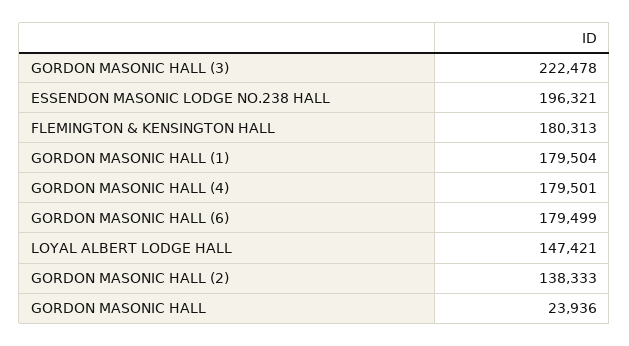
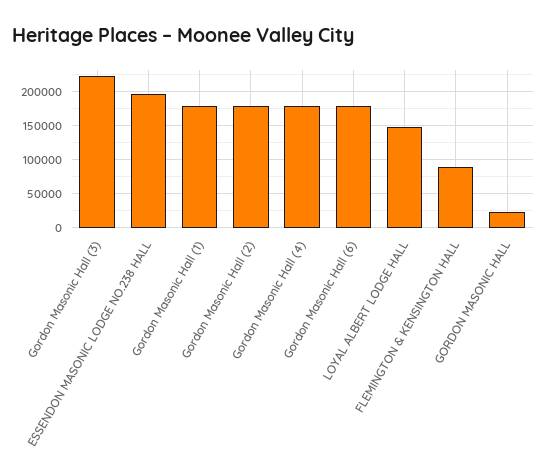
FLEMINGTON & KENSINGTON HALL: 180313 -> 90000
GORDON MASONIC HALL (2): 138333 -> 180000

